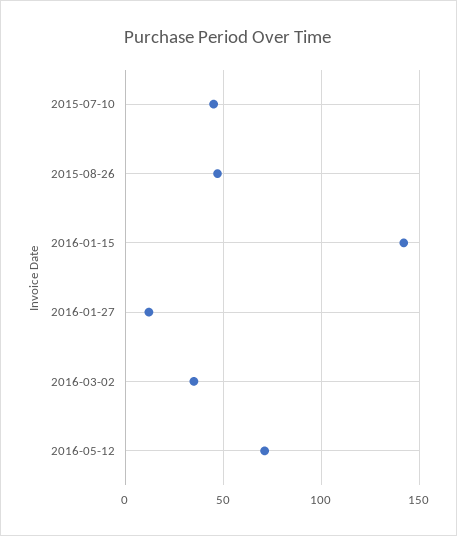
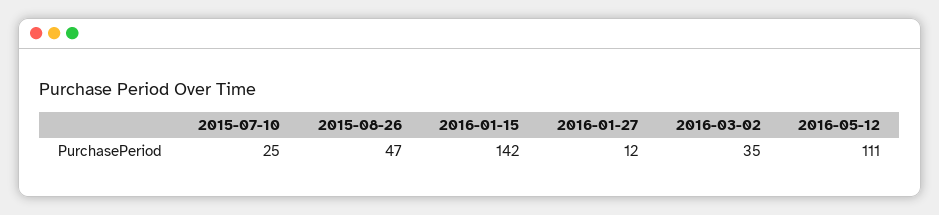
2015-07-10: 45 -> 25
2016-05-12: 70 -> 111

